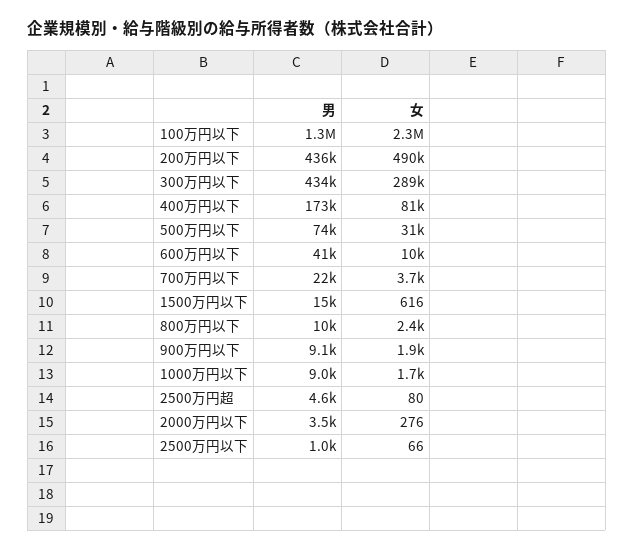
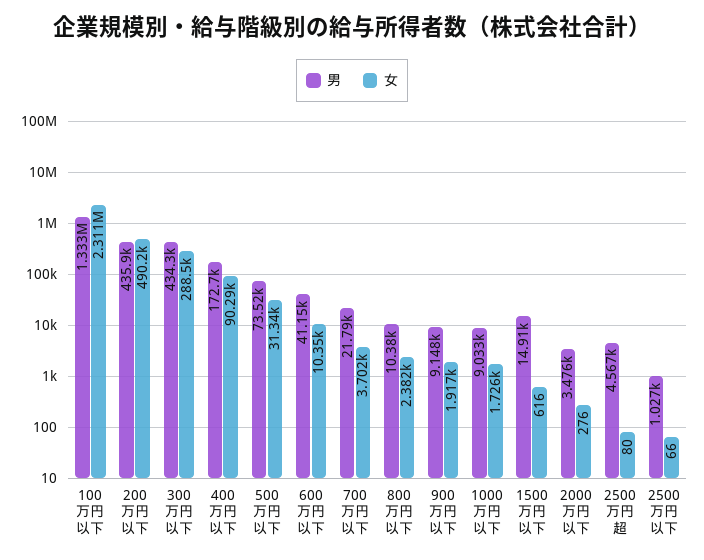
女, 400万円以下: 81000 -> 90290

